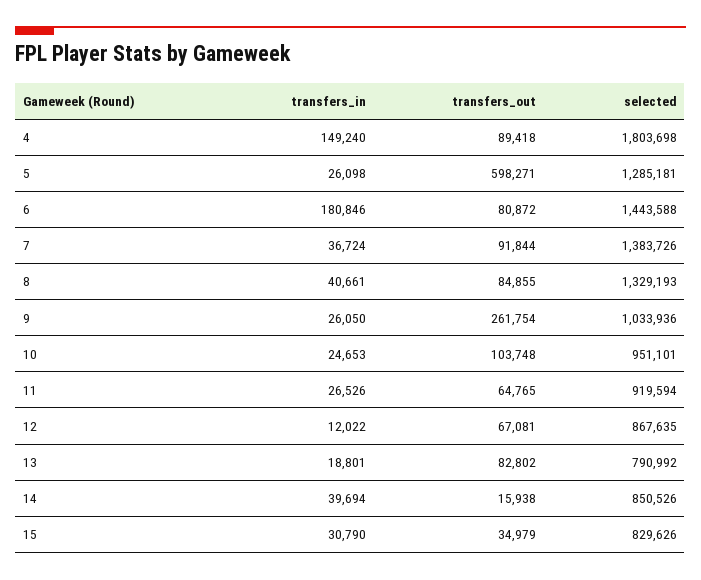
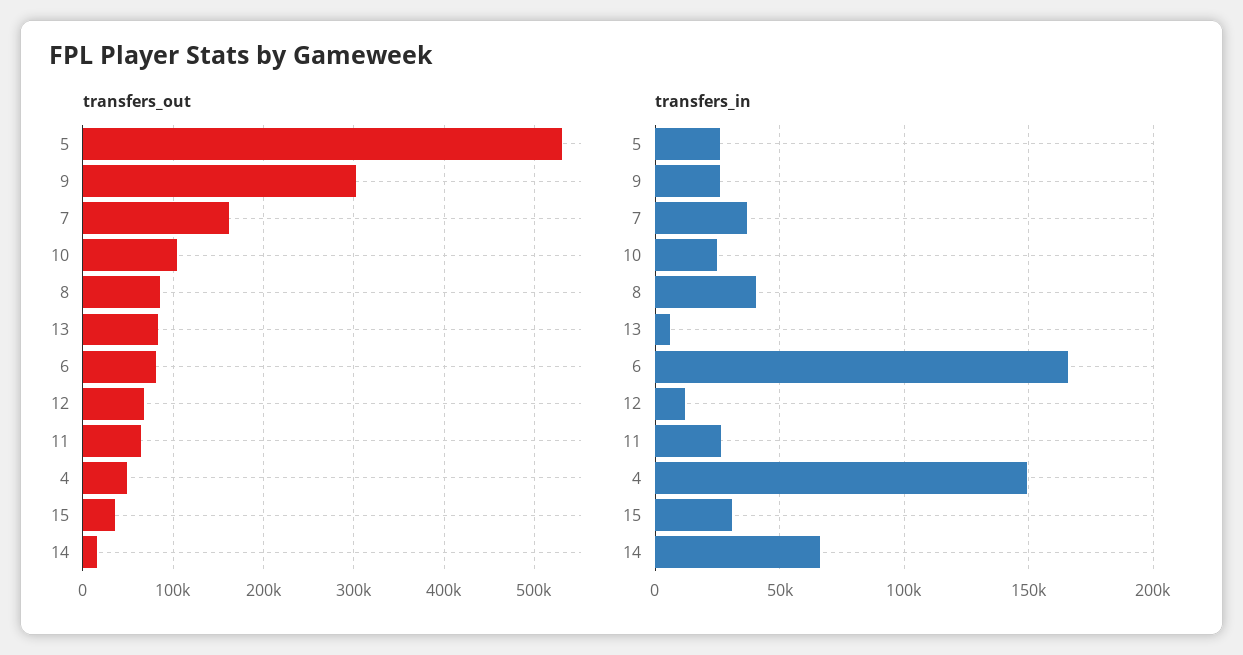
transfers_out, 4: 89418 -> 50000
selected, 4: 1803698 -> none
transfers_out, 5: 598271 -> 530000
selected, 5: 1285181 -> none
transfers_in, 6: 180846 -> 165000
selected, 6: 1443588 -> none
transfers_out, 7: 91844 -> 160000
selected, 7: 1383726 -> none
selected, 8: 1329193 -> none
transfers_out, 9: 261754 -> 300000
selected, 9: 1033936 -> none
selected, 10: 951101 -> none
selected, 11: 919594 -> none
selected, 12: 867635 -> none
transfers_in, 13: 18801 -> 5000
selected, 13: 790992 -> none
transfers_in, 14: 39694 -> 65000
selected, 14: 850526 -> none
selected, 15: 829626 -> none

